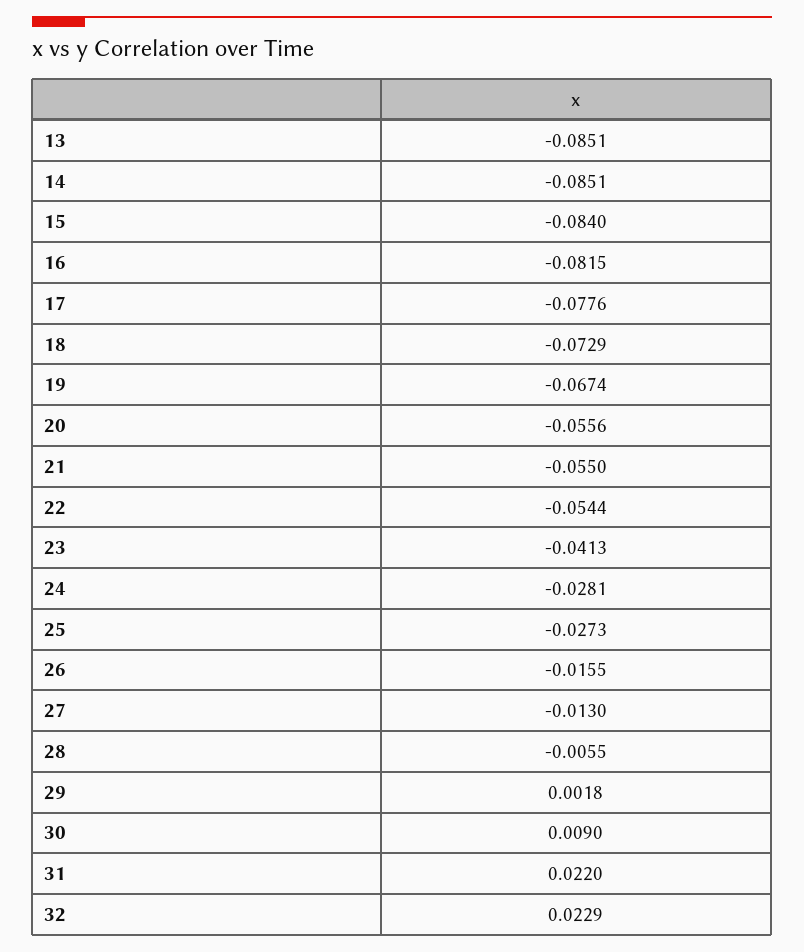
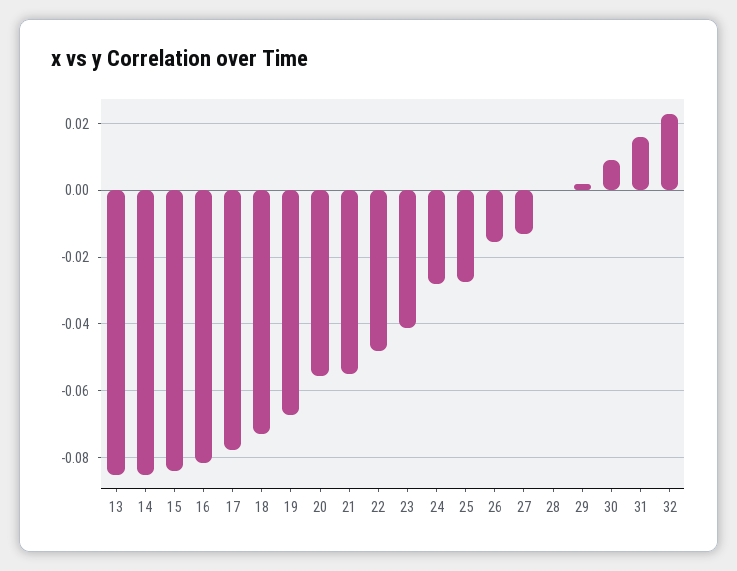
22: -0.0544 -> -0.048
28: -0.0055 -> 0
31: 0.022 -> 0.016

